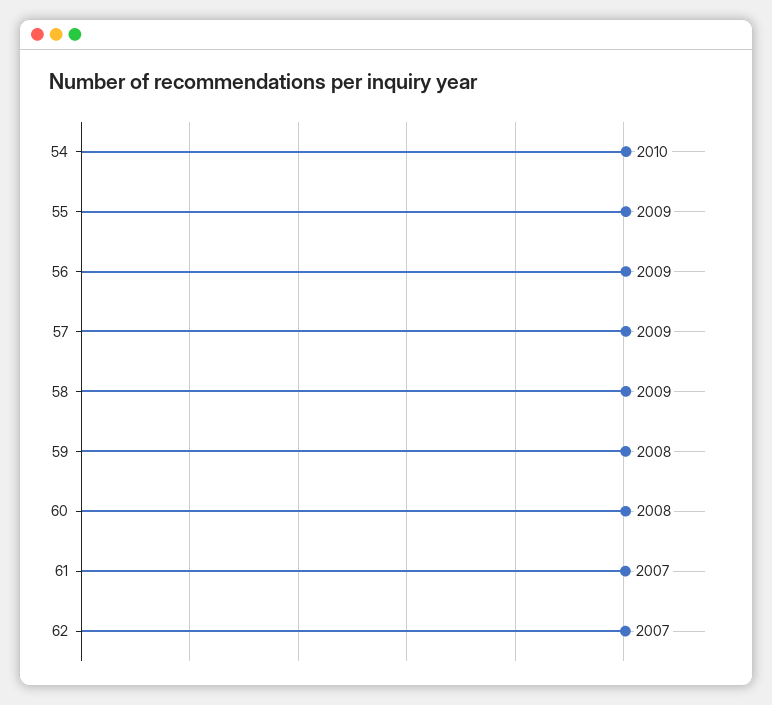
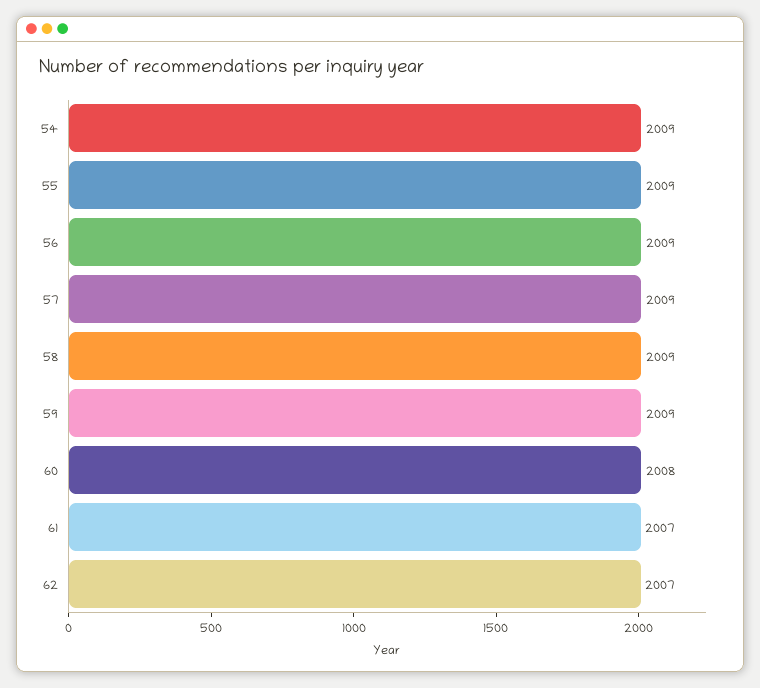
54: 2010 -> 2009
59: 2008 -> 2009

